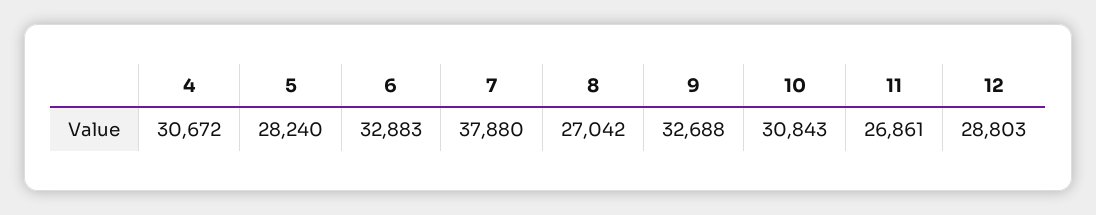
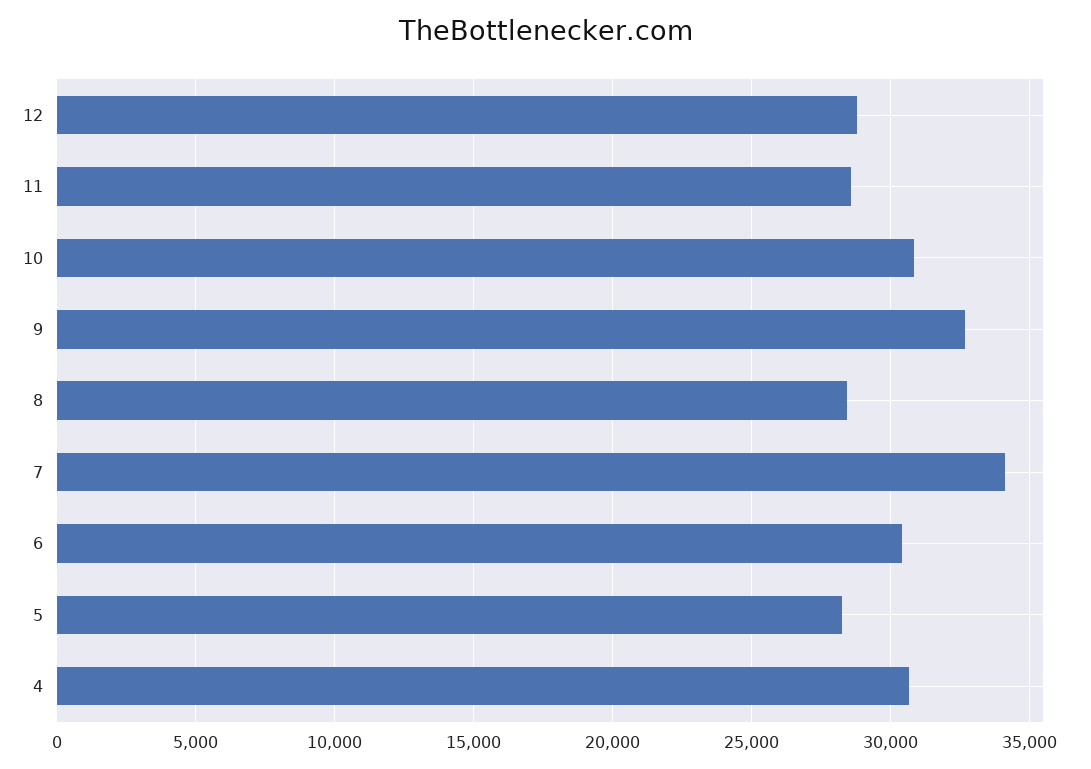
6: 32883 -> 30500
7: 37880 -> 34000
8: 27042 -> 28500
11: 26861 -> 28500

